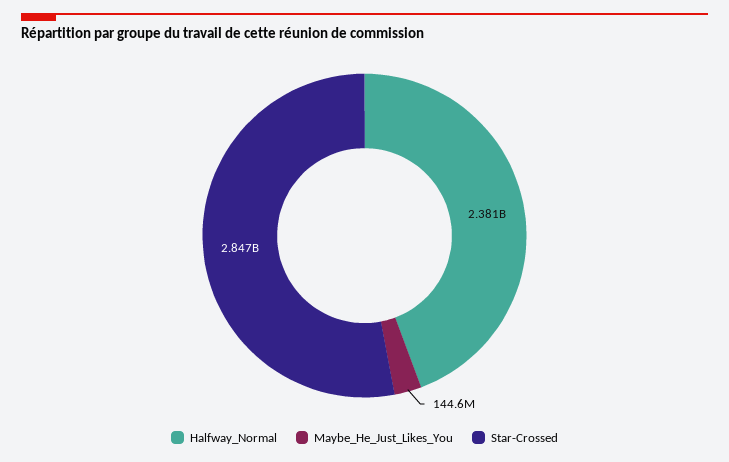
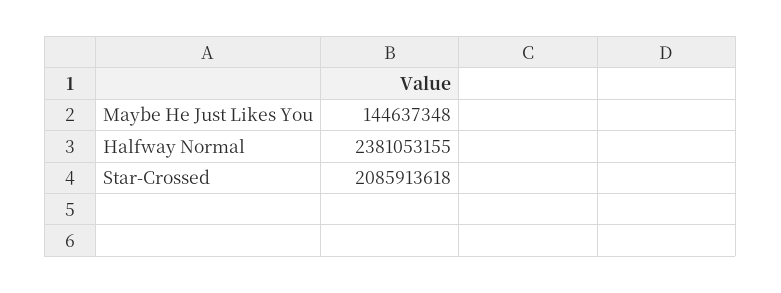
Star-Crossed: 2847000000 -> 2085913618

